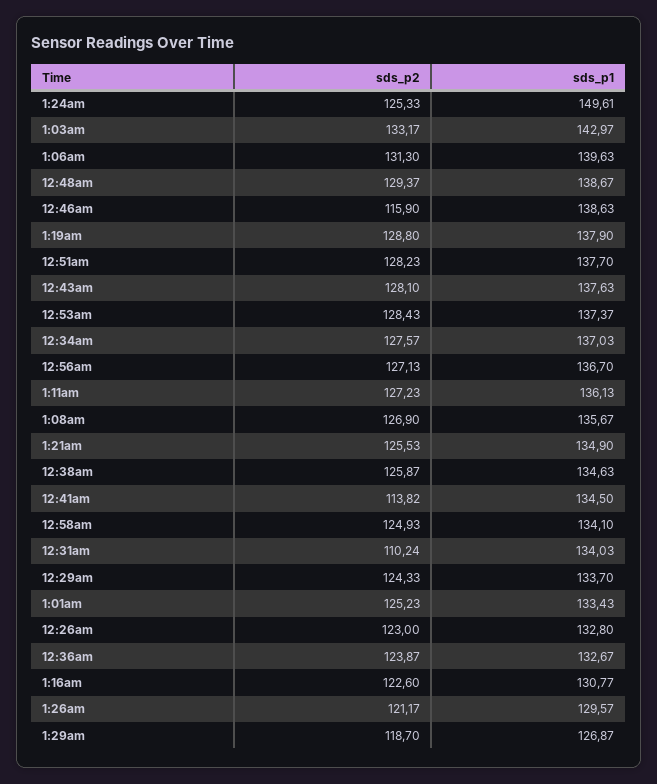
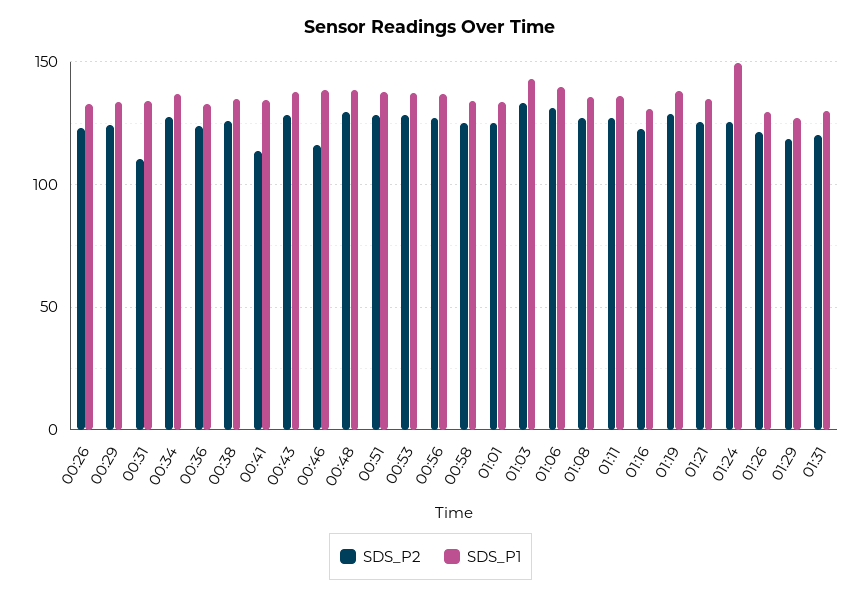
sds_p2, 01:31: none -> 120
sds_p1, 01:31: none -> 130

